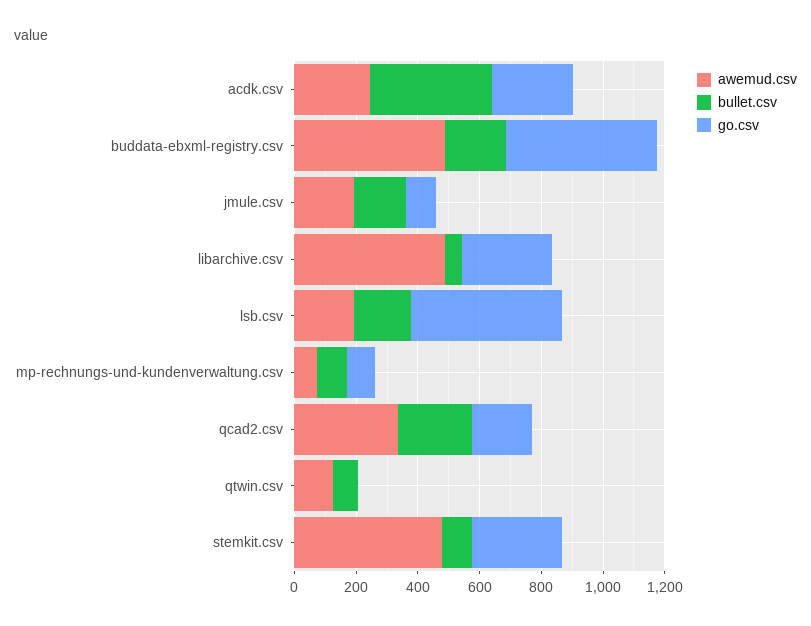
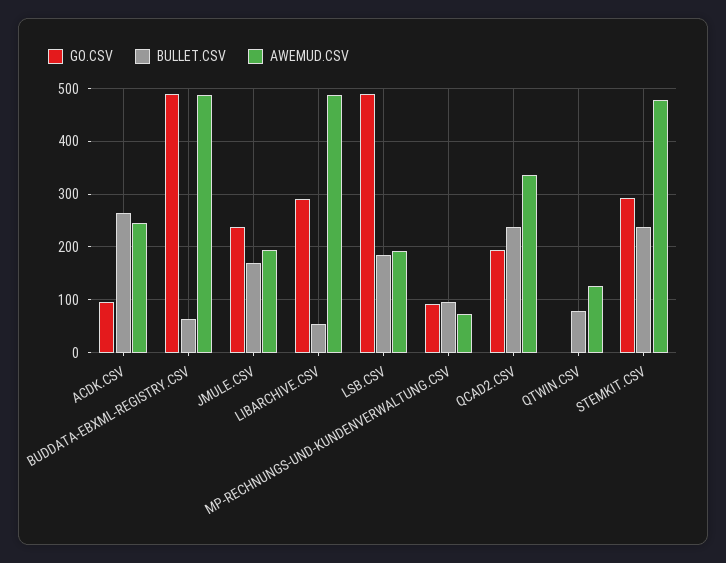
bullet.csv, acdk.csv: 400 -> 260
go.csv, acdk.csv: 250 -> 100
bullet.csv, buddata-ebxml-registry.csv: 200 -> 60
go.csv, jmule.csv: 100 -> 240
bullet.csv, stemkit.csv: 100 -> 240

